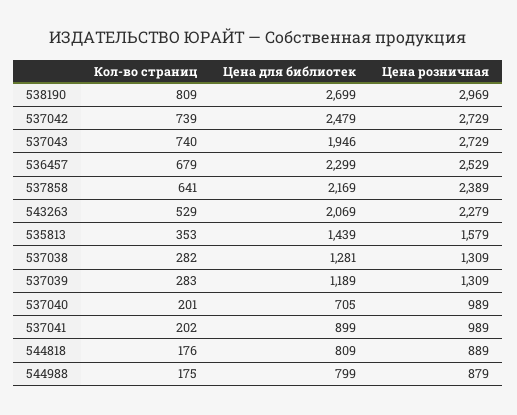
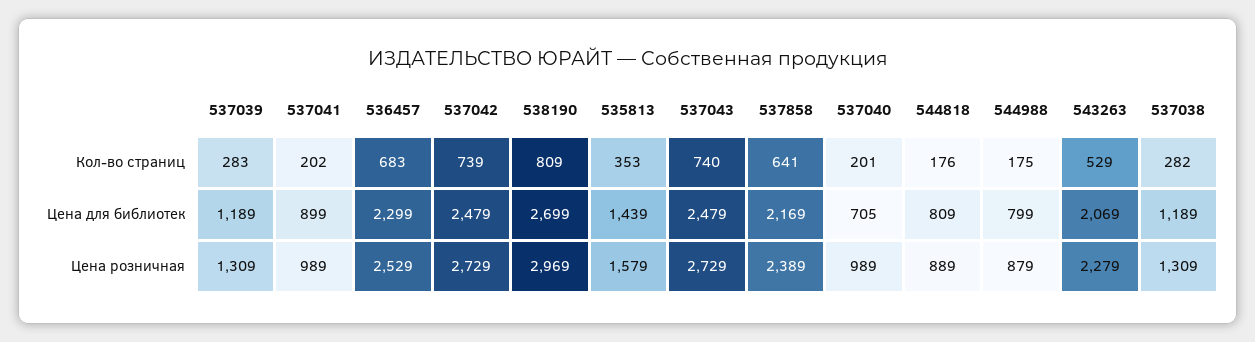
Цена для библиотек, 537043: 1946 -> 2479
Кол-во страниц, 536457: 679 -> 683
Цена для библиотек, 537038: 1281 -> 1189

